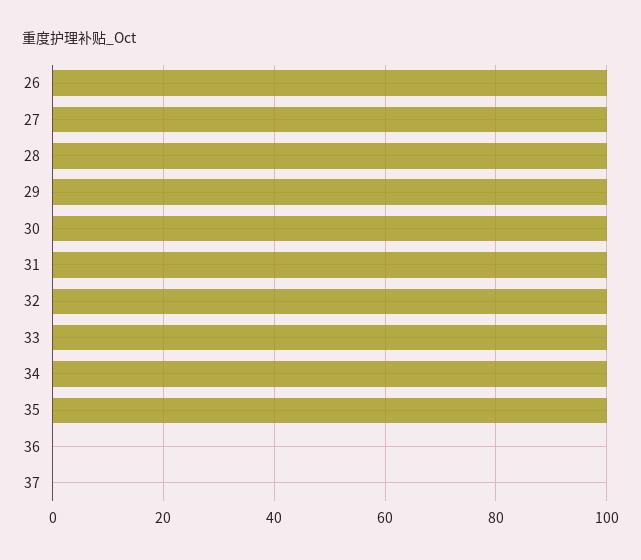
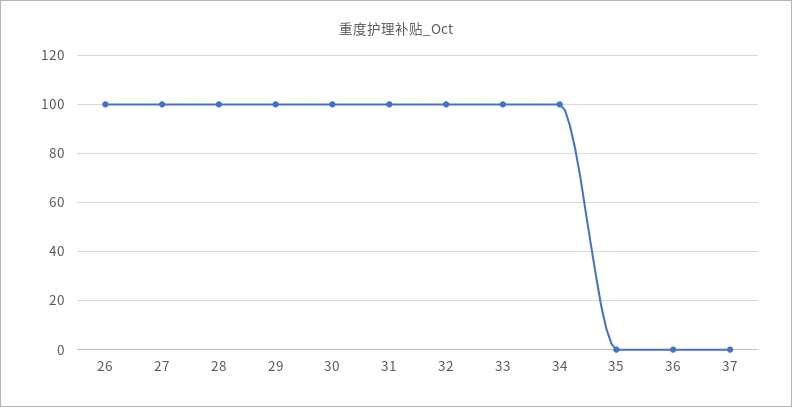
35: 100 -> 0

